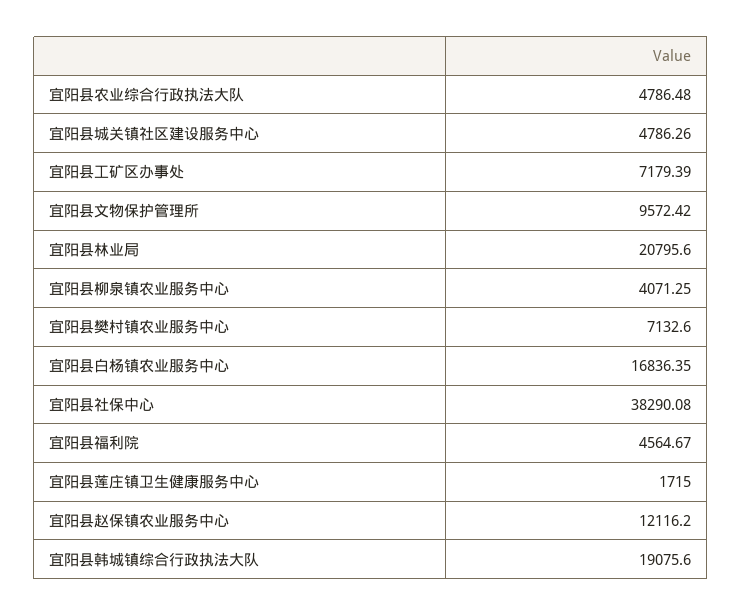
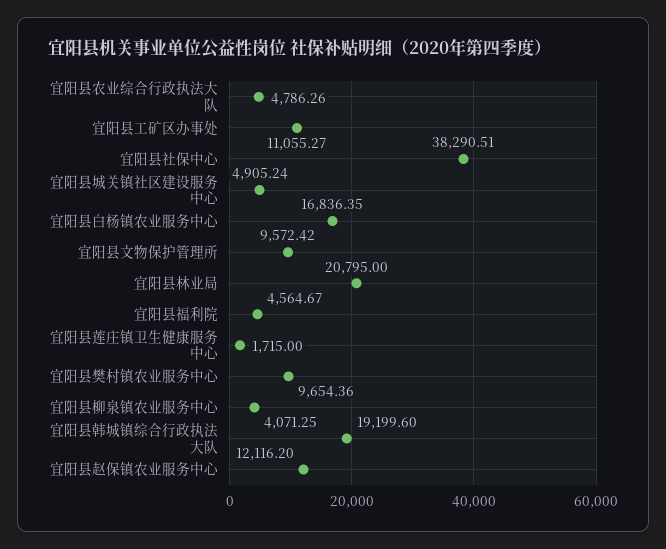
宜阳县农业综合行政执法大队: 4786.48 -> 4786.26
宜阳县城关镇社区建设服务中心: 4786.26 -> 4905.24
宜阳县工矿区办事处: 7179.39 -> 11055.27
宜阳县林业局: 20795.6 -> 20795
宜阳县樊村镇农业服务中心: 7132.6 -> 9654.36
宜阳县社保中心: 38290.08 -> 38290.51
宜阳县韩城镇综合行政执法大队: 19075.6 -> 19199.6

